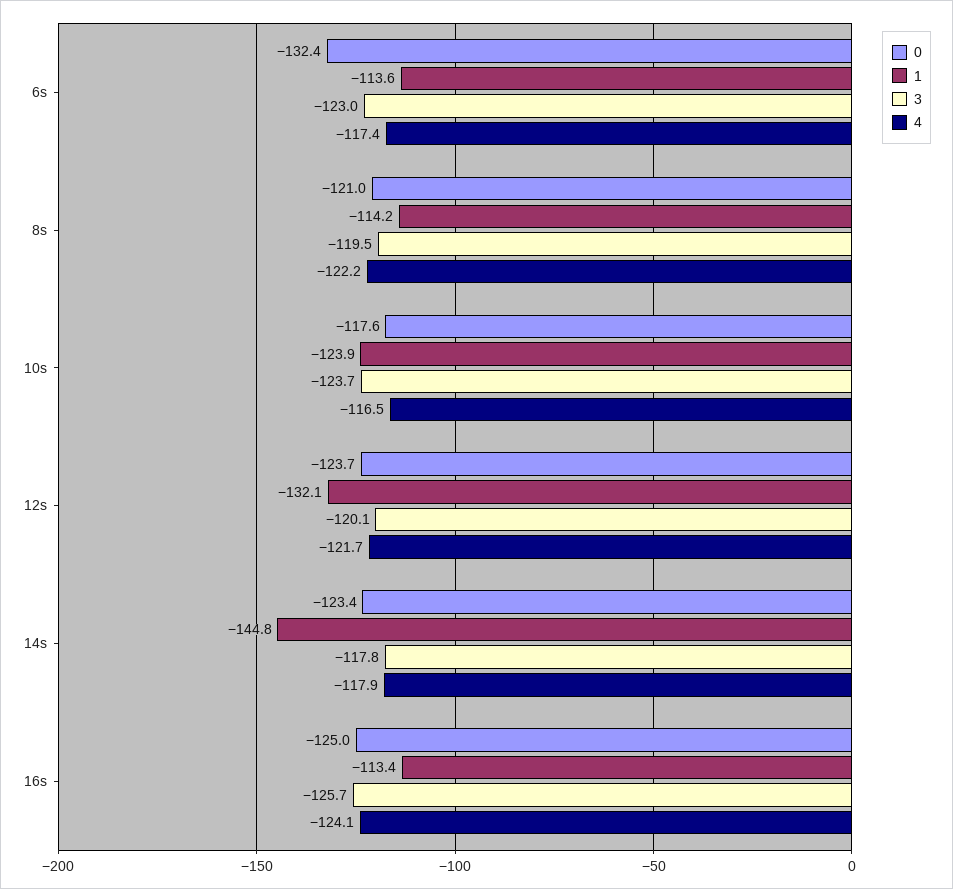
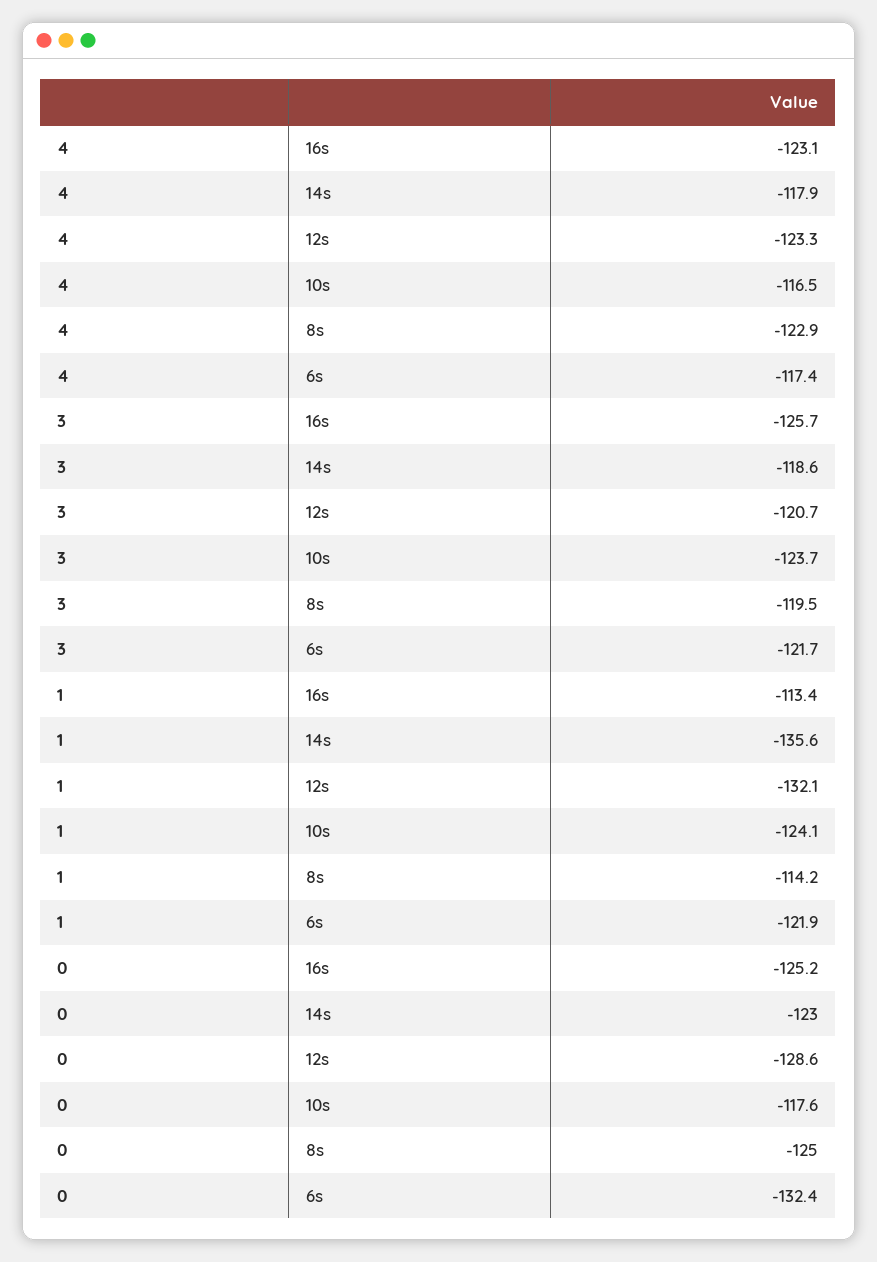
1, 6s: -113.6 -> -121.9
3, 6s: -123 -> -121.7
0, 8s: -121 -> -125
4, 8s: -122.2 -> -122.9
1, 10s: -123.9 -> -124.1
0, 12s: -123.7 -> -128.6
3, 12s: -120.1 -> -120.7
4, 12s: -121.7 -> -123.3
0, 14s: -123.4 -> -123
1, 14s: -144.8 -> -135.6
3, 14s: -117.8 -> -118.6
0, 16s: -125 -> -125.2
4, 16s: -124.1 -> -123.1

